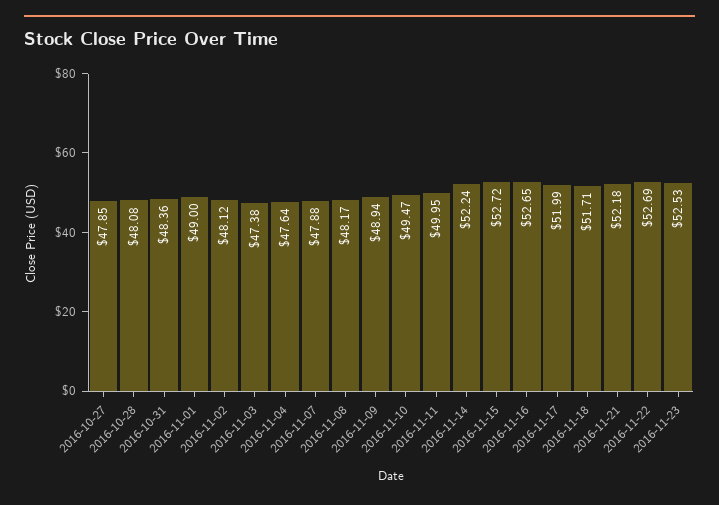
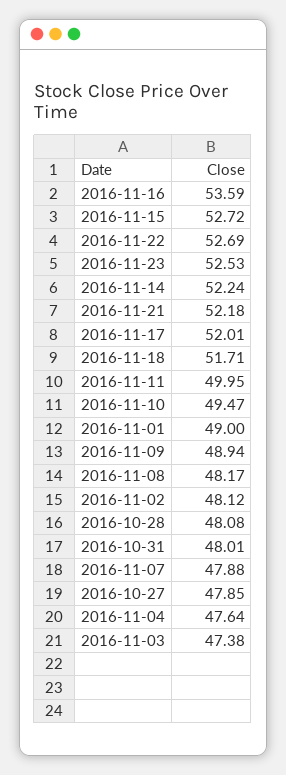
2016-10-31: 48.36 -> 48.01
2016-11-16: 52.65 -> 53.59
2016-11-17: 51.99 -> 52.01

